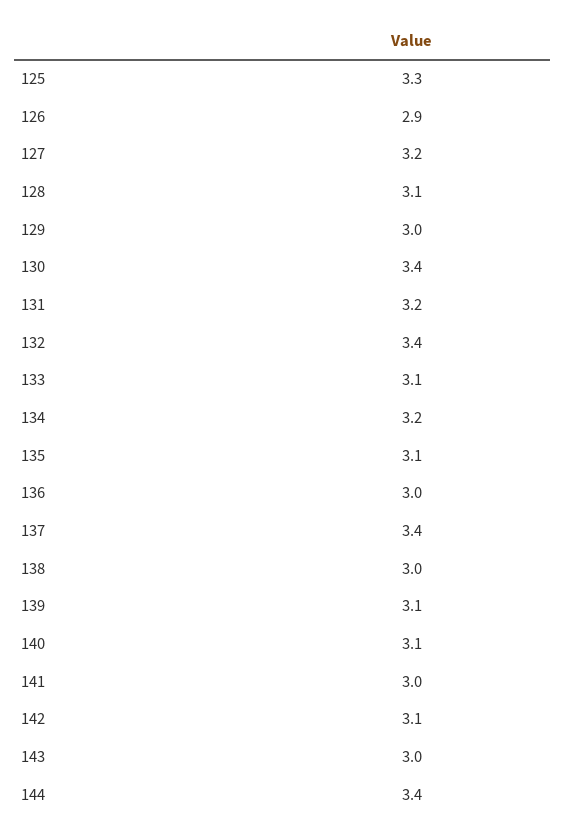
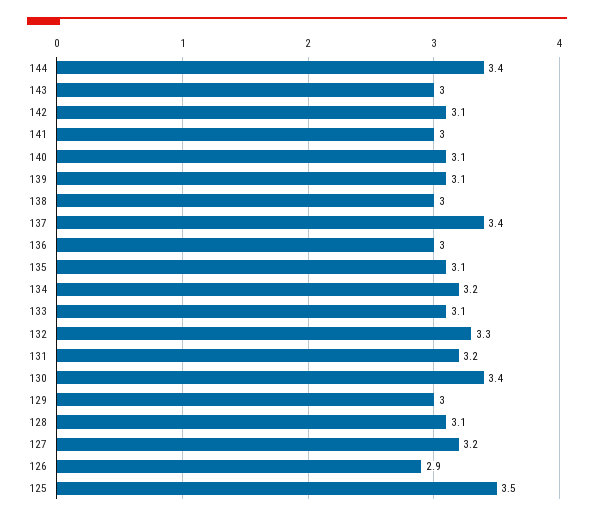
125: 3.3 -> 3.5
132: 3.4 -> 3.3

